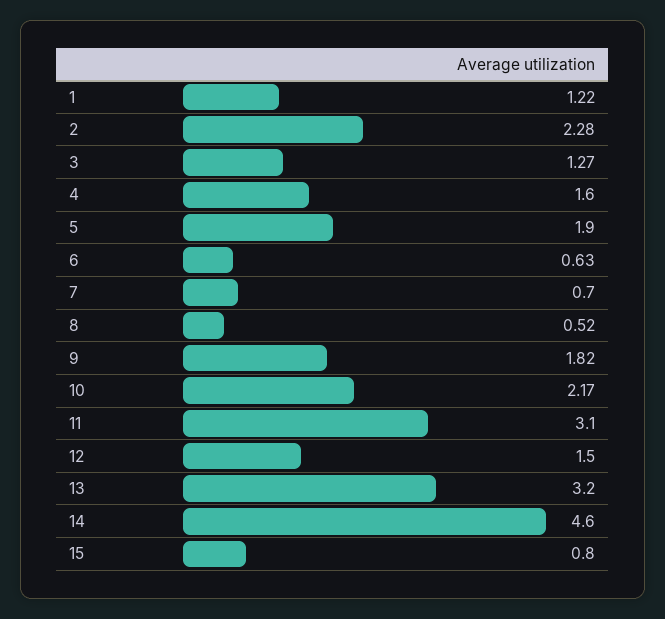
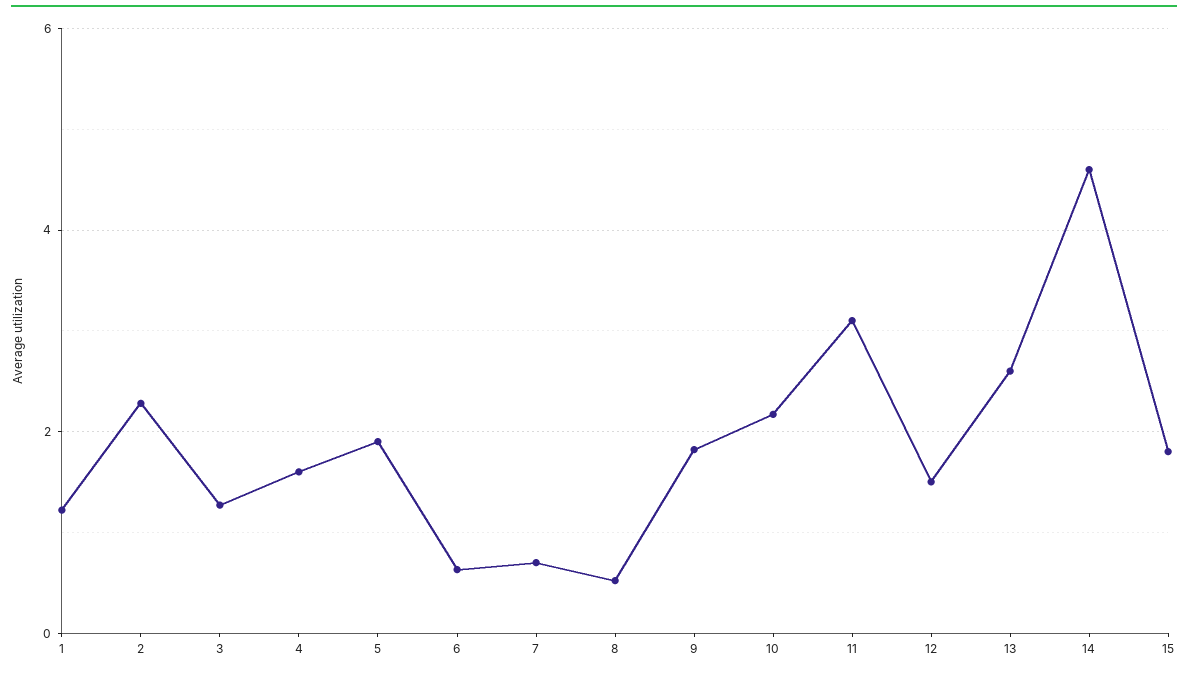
13: 3.2 -> 2.6
15: 0.8 -> 1.8

